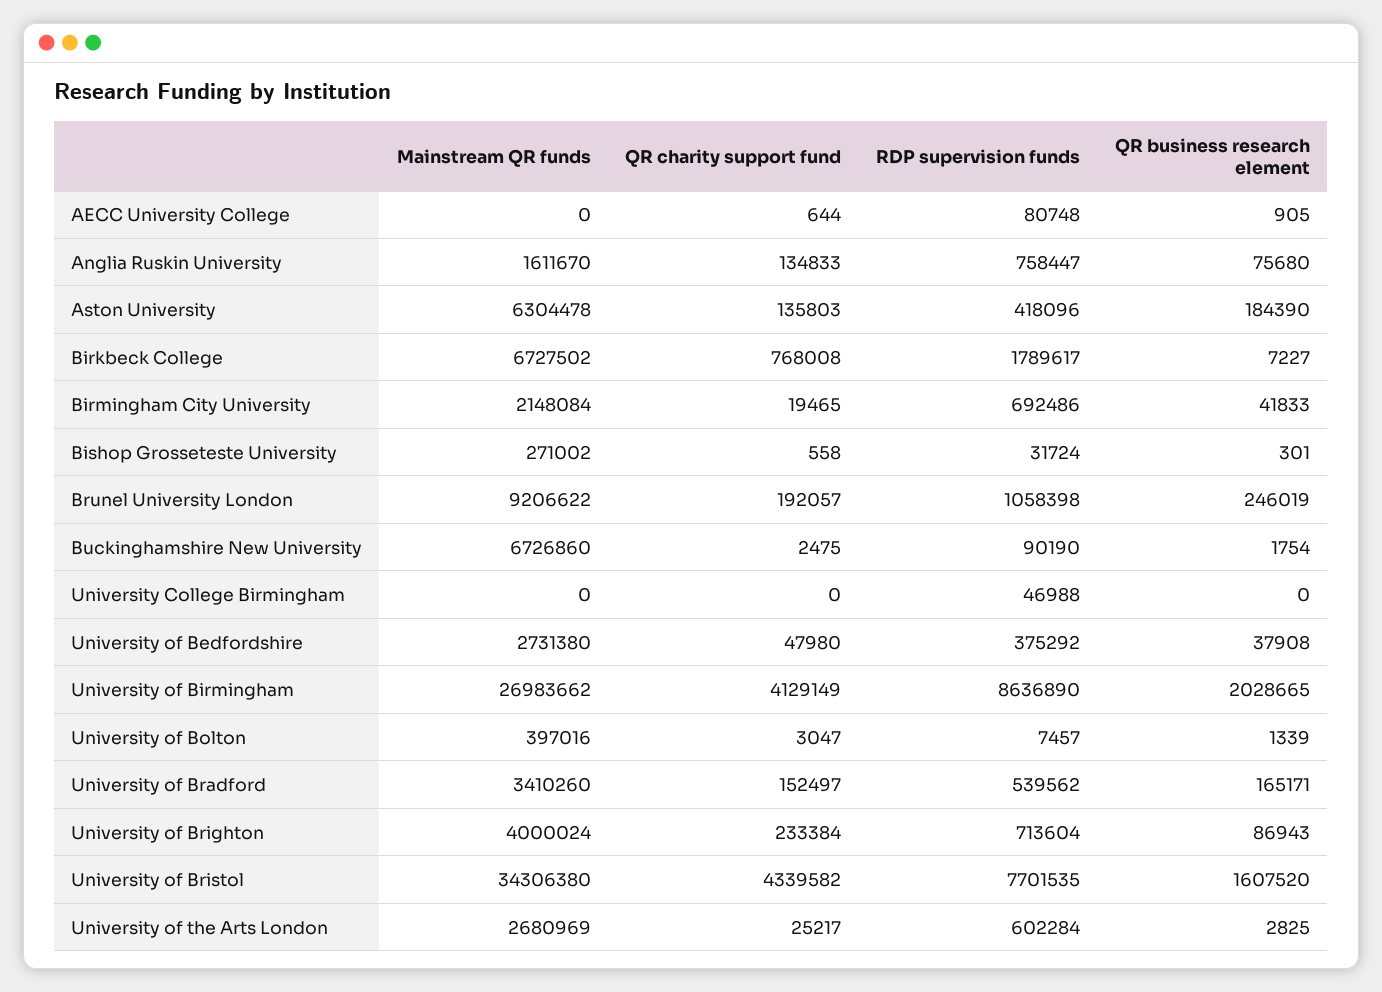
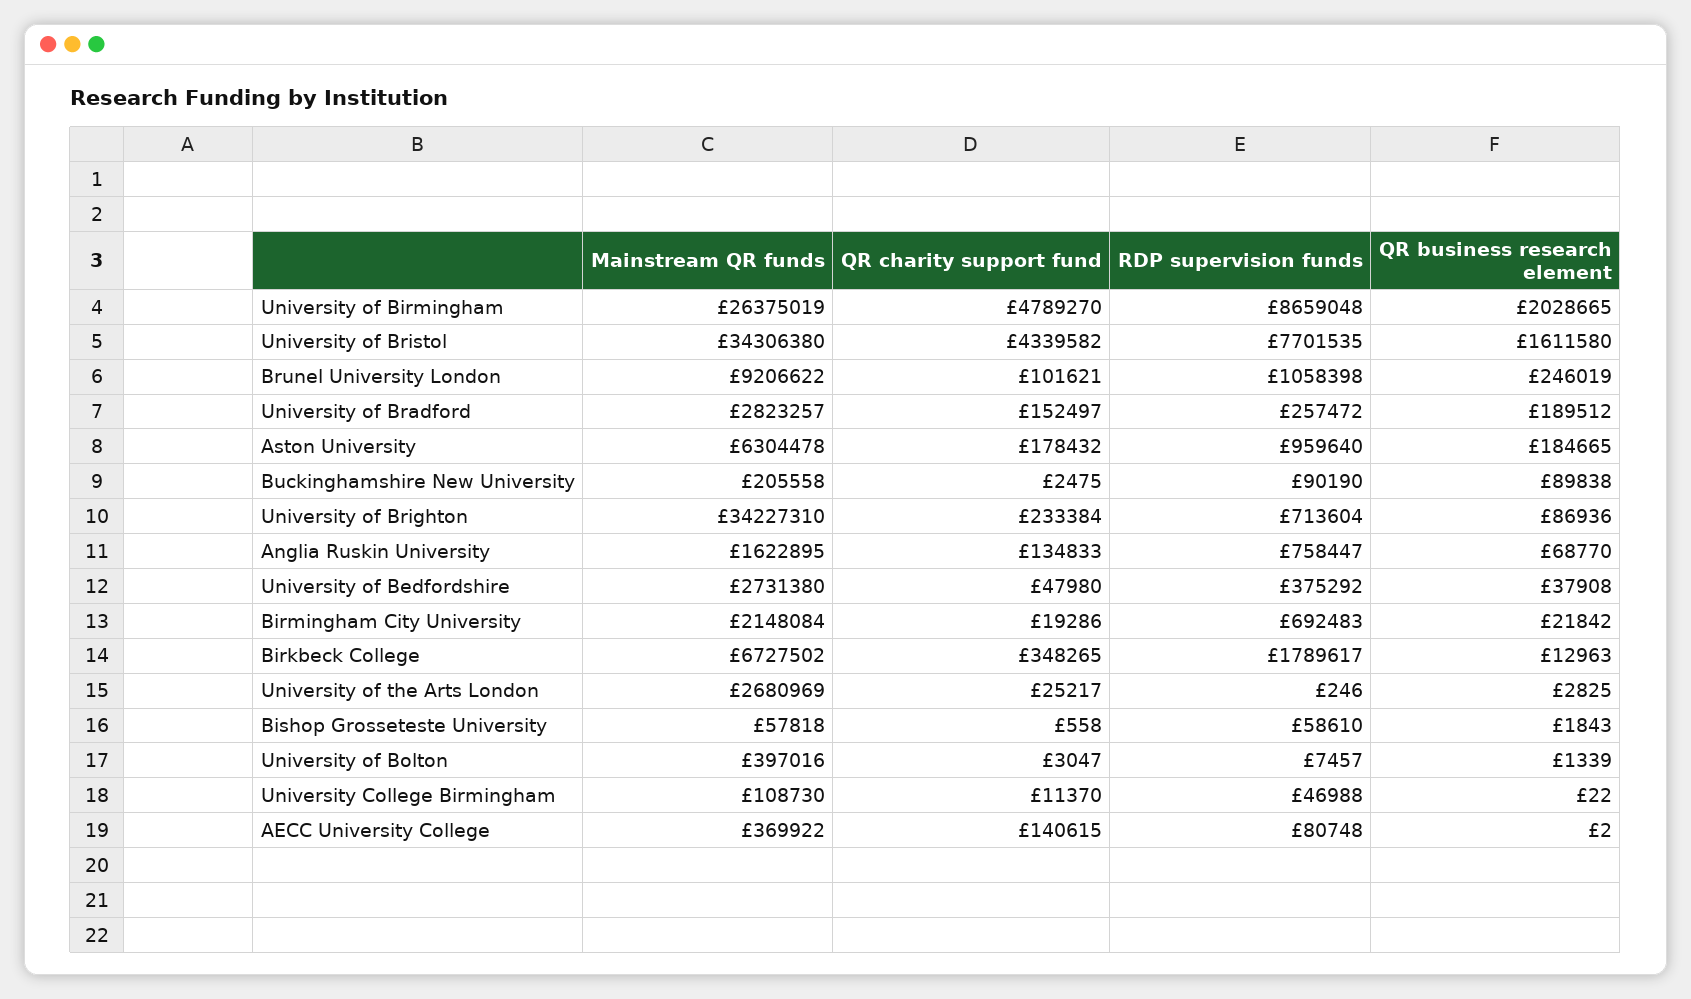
Mainstream QR funds, AECC University College: 0 -> 369922
QR charity support fund, AECC University College: 644 -> 140615
QR business research element, AECC University College: 905 -> 2
Mainstream QR funds, Anglia Ruskin University: 1611670 -> 1622895
QR business research element, Anglia Ruskin University: 75680 -> 68770
QR charity support fund, Aston University: 135803 -> 178432
RDP supervision funds, Aston University: 418096 -> 959640
QR business research element, Aston University: 184390 -> 184665
QR charity support fund, Birkbeck College: 768008 -> 348265
QR business research element, Birkbeck College: 7227 -> 12963
QR charity support fund, Birmingham City University: 19465 -> 19286
RDP supervision funds, Birmingham City University: 692486 -> 692483
QR business research element, Birmingham City University: 41833 -> 21842
Mainstream QR funds, Bishop Grosseteste University: 271002 -> 57818
RDP supervision funds, Bishop Grosseteste University: 31724 -> 58610
QR business research element, Bishop Grosseteste University: 301 -> 1843
QR charity support fund, Brunel University London: 192057 -> 101621
Mainstream QR funds, Buckinghamshire New University: 6726860 -> 205558
QR business research element, Buckinghamshire New University: 1754 -> 89838
Mainstream QR funds, University College Birmingham: 0 -> 108730
QR charity support fund, University College Birmingham: 0 -> 11370
QR business research element, University College Birmingham: 0 -> 22
Mainstream QR funds, University of Birmingham: 26983662 -> 26375019
QR charity support fund, University of Birmingham: 4129149 -> 4789270
RDP supervision funds, University of Birmingham: 8636890 -> 8659048
Mainstream QR funds, University of Bradford: 3410260 -> 2823257
RDP supervision funds, University of Bradford: 539562 -> 257472
QR business research element, University of Bradford: 165171 -> 189512
Mainstream QR funds, University of Brighton: 4000024 -> 34227310
QR business research element, University of Brighton: 86943 -> 86936
QR business research element, University of Bristol: 1607520 -> 1611580
RDP supervision funds, University of the Arts London: 602284 -> 246

